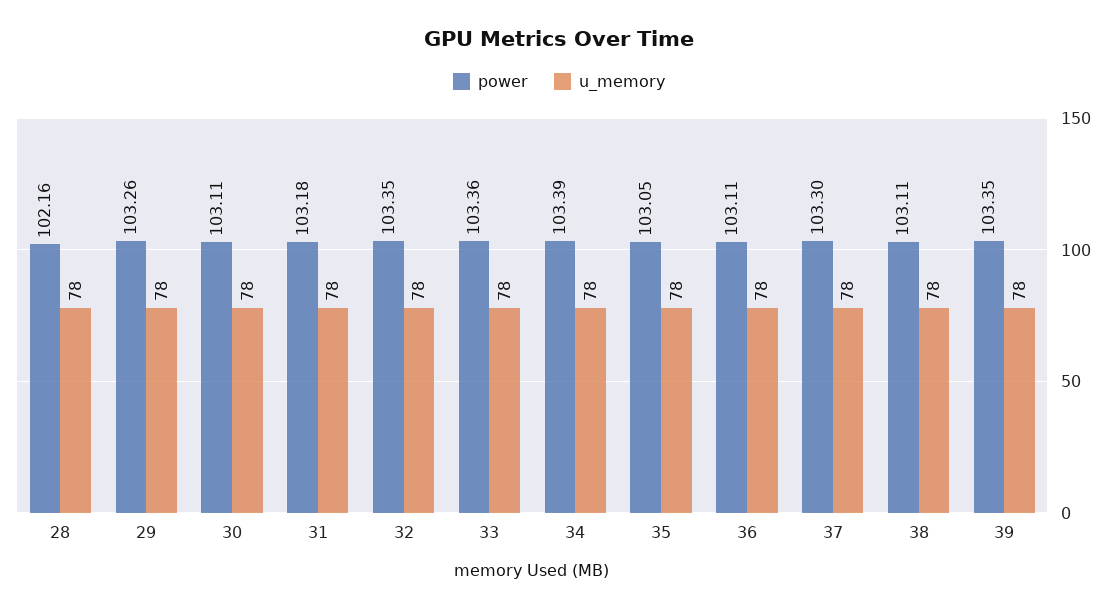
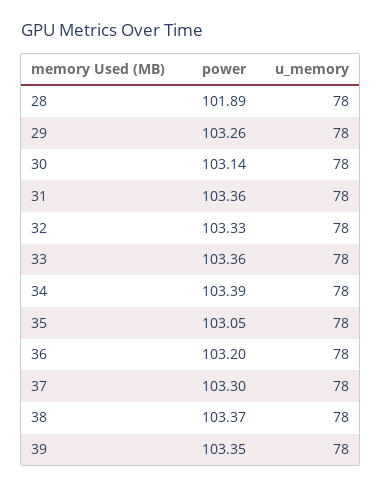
power, 28: 102.16 -> 101.89
power, 30: 103.11 -> 103.14
power, 31: 103.18 -> 103.36
power, 32: 103.35 -> 103.33
power, 36: 103.11 -> 103.2
power, 38: 103.11 -> 103.37

